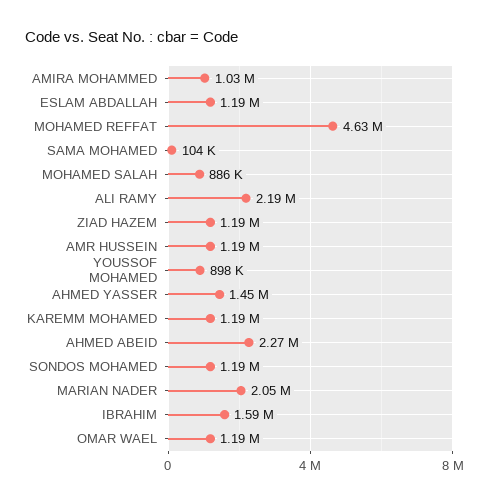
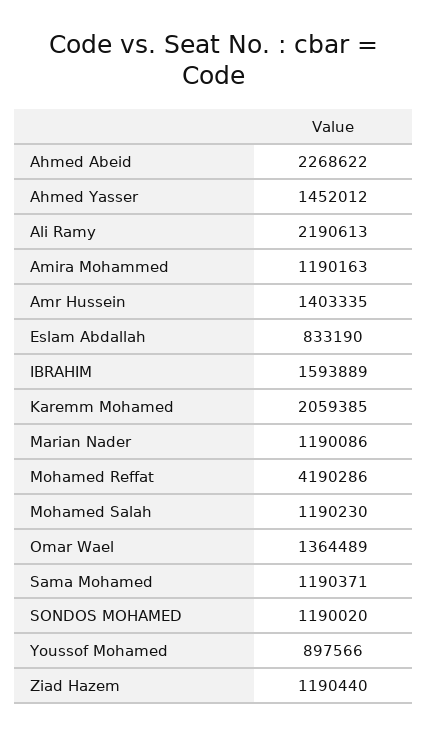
AMIRA MOHAMMED: 1030000 -> 1190163
ESLAM ABDALLAH: 1190000 -> 833190
MOHAMED REFFAT: 4630000 -> 4190286
SAMA MOHAMED: 104000 -> 1190371
MOHAMED SALAH: 886000 -> 1190230
AMR HUSSEIN: 1190000 -> 1403335
KAREMM MOHAMED: 1190000 -> 2059385
MARIAN NADER: 2050000 -> 1190086
OMAR WAEL: 1190000 -> 1364489

